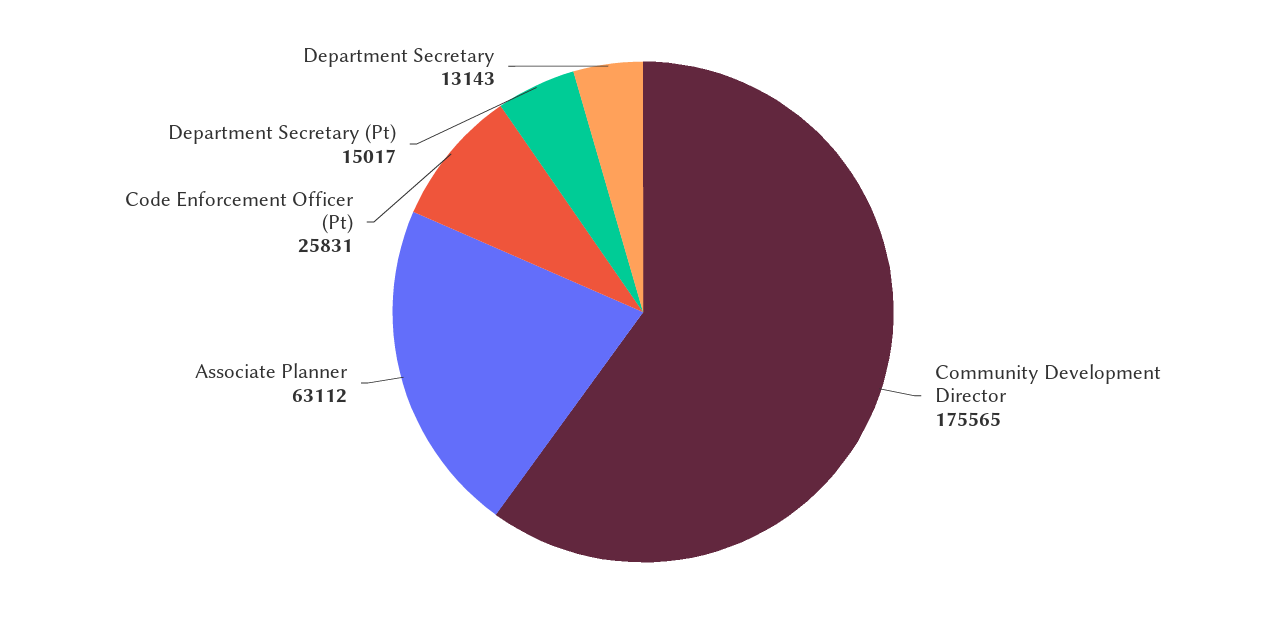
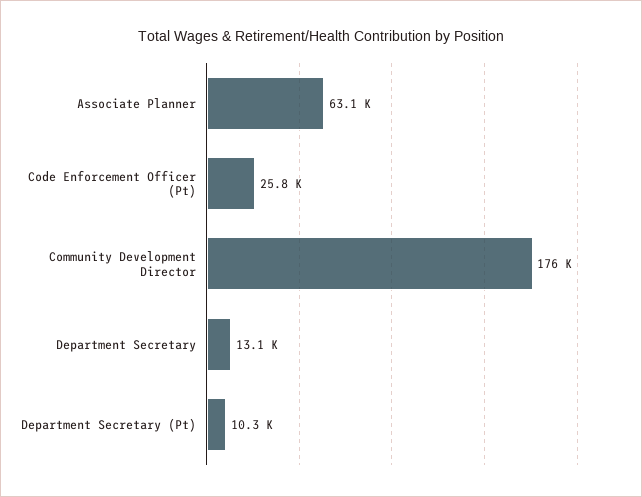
Department Secretary (Pt): 15017 -> 10300

